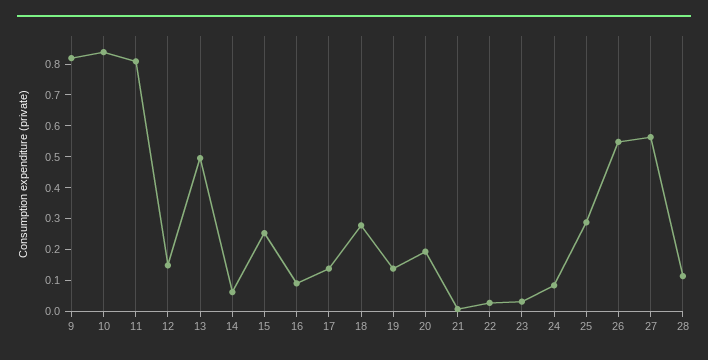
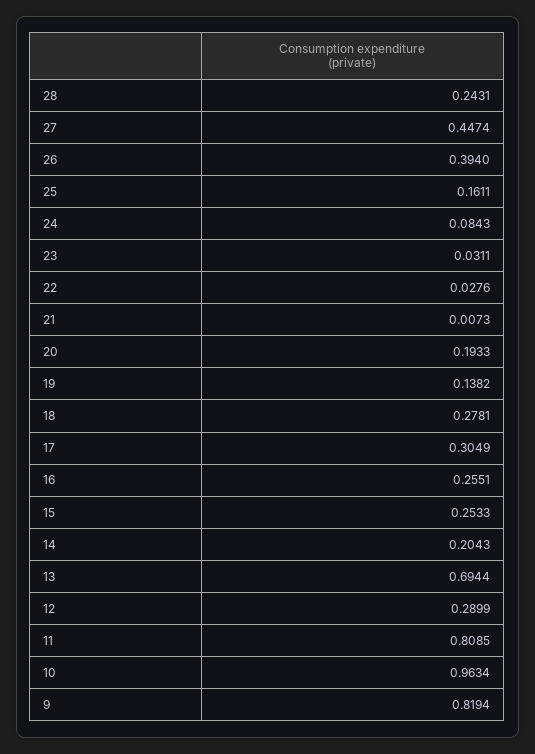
10: 0.85 -> 0.9634
12: 0.15 -> 0.2899
13: 0.5 -> 0.6944
14: 0.05 -> 0.2043
16: 0.1 -> 0.2551
17: 0.15 -> 0.3049
25: 0.3 -> 0.1611
26: 0.55 -> 0.394
27: 0.55 -> 0.4474
28: 0.1 -> 0.2431

